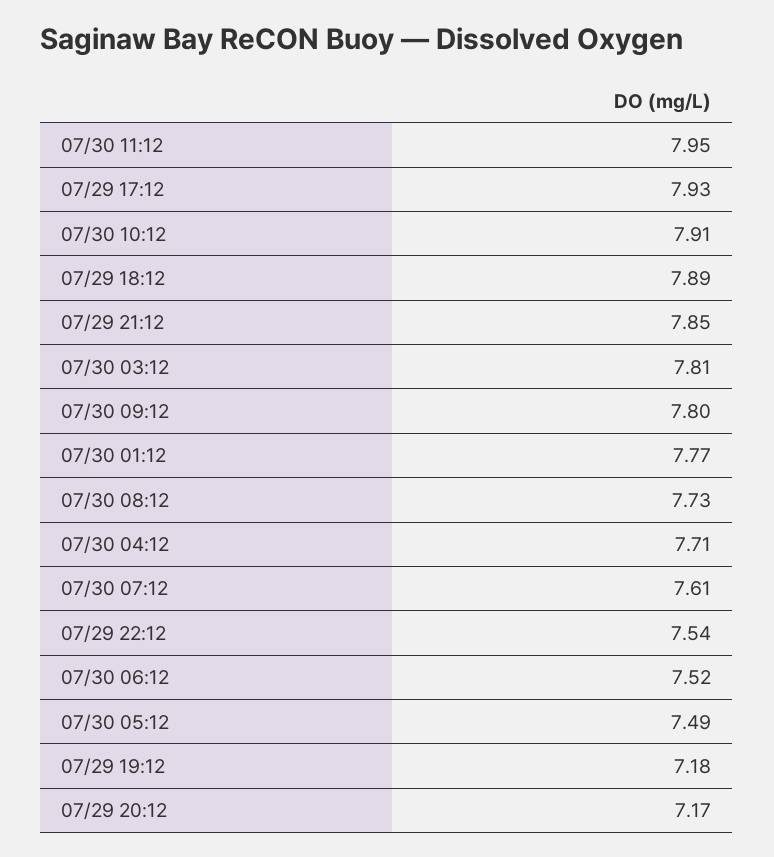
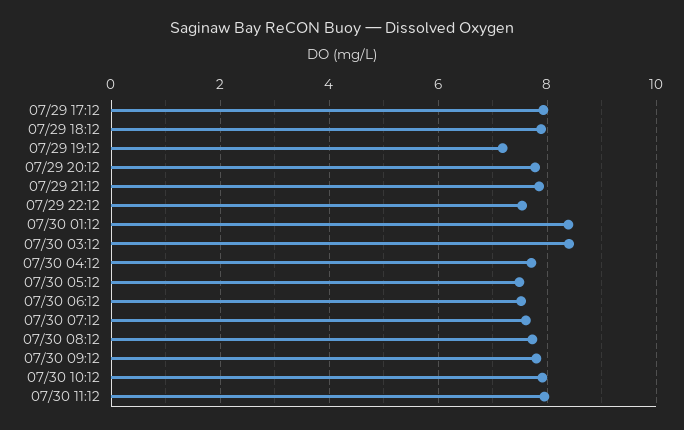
07/30 03:12: 7.81 -> 8.4
07/30 01:12: 7.77 -> 8.4
07/29 20:12: 7.17 -> 7.8

